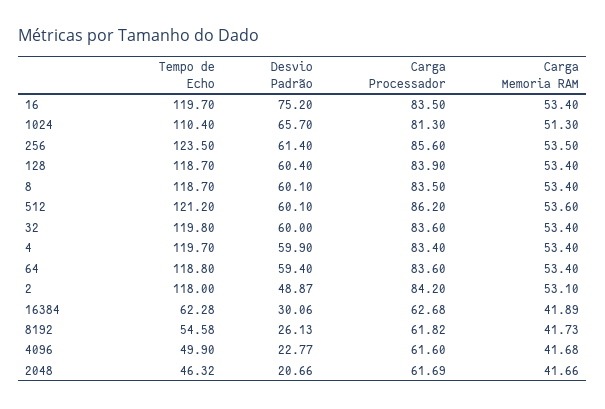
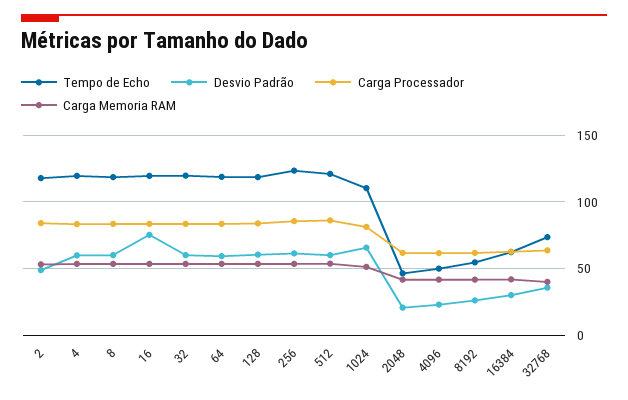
Tempo de Echo, 32768: none -> 75
Desvio Padrão, 32768: none -> 35
Carga Processador, 32768: none -> 65
Carga Memoria RAM, 32768: none -> 40

